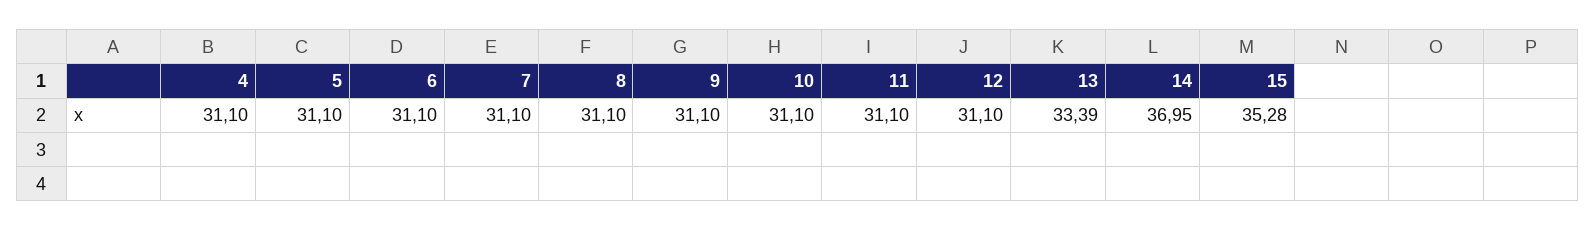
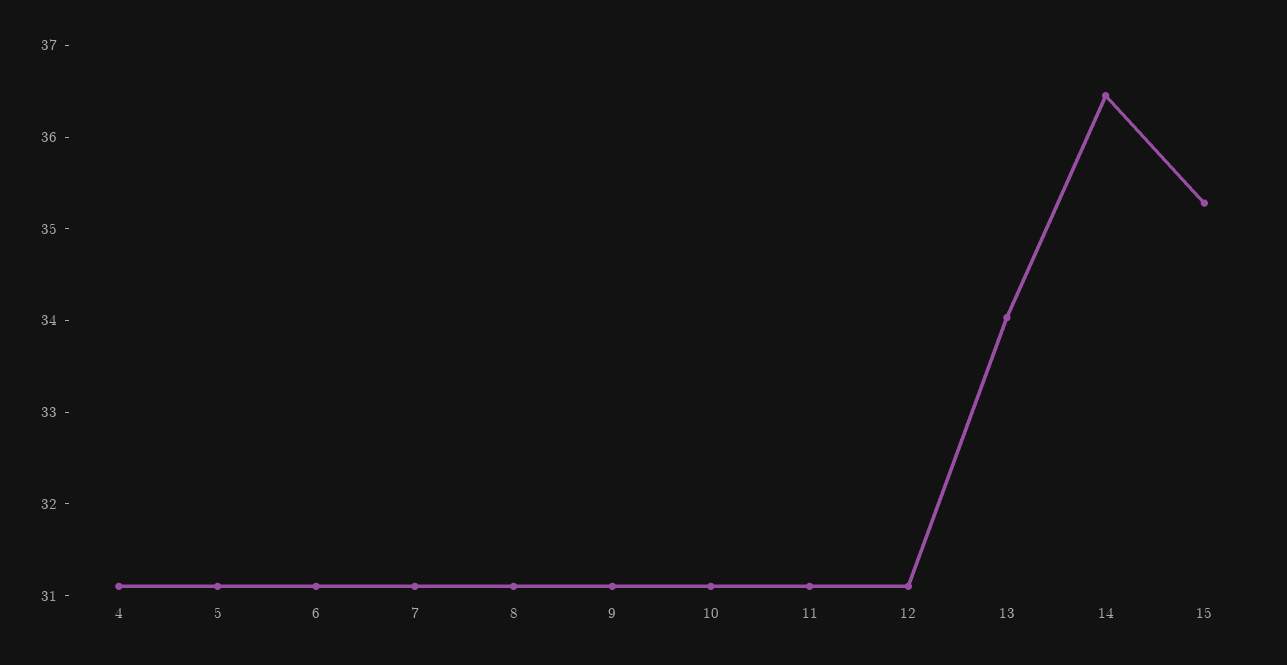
13: 33.39 -> 34
14: 36.95 -> 36.4

